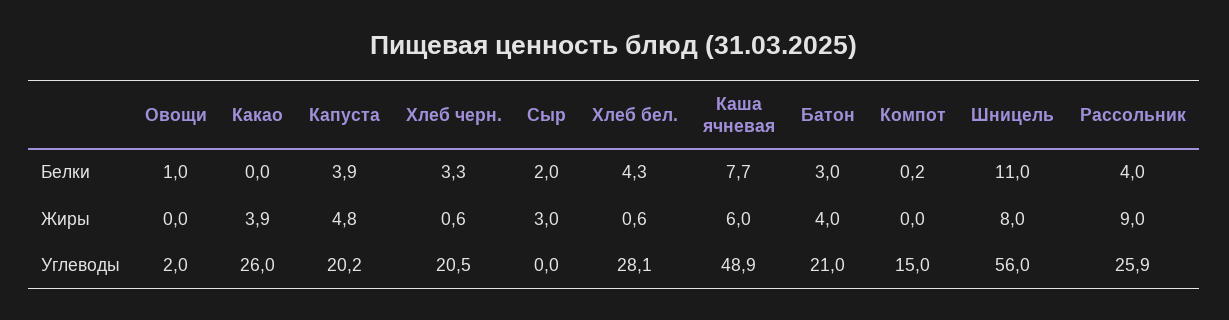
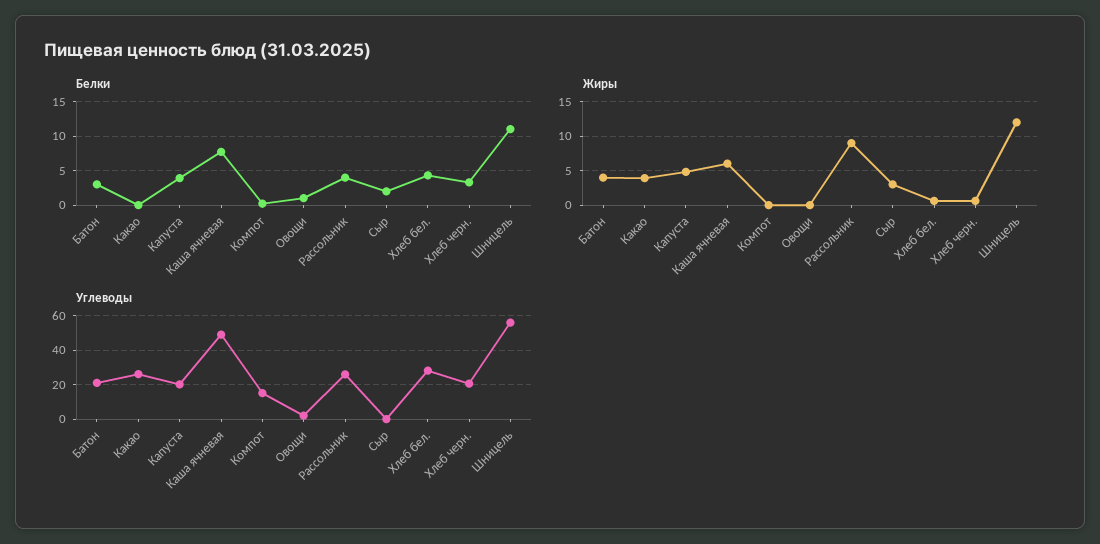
Жиры, Шницель: 8 -> 12

